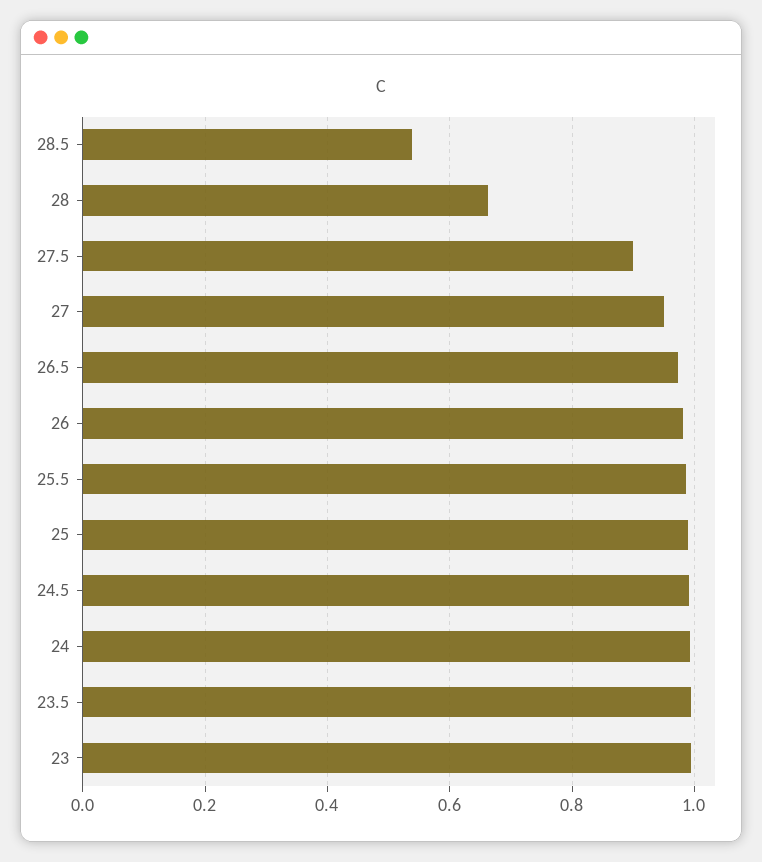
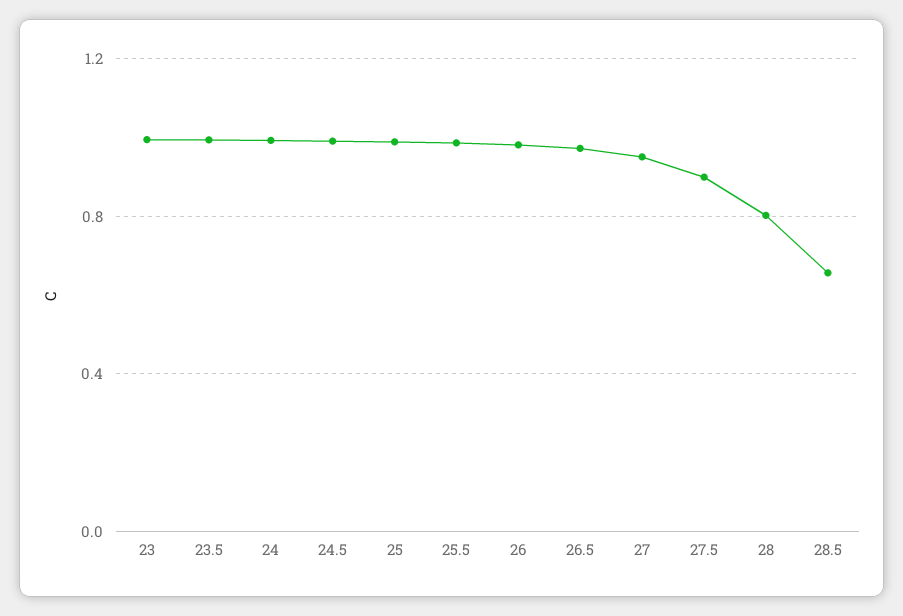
28.5: 0.54 -> 0.65
28: 0.66 -> 0.8

